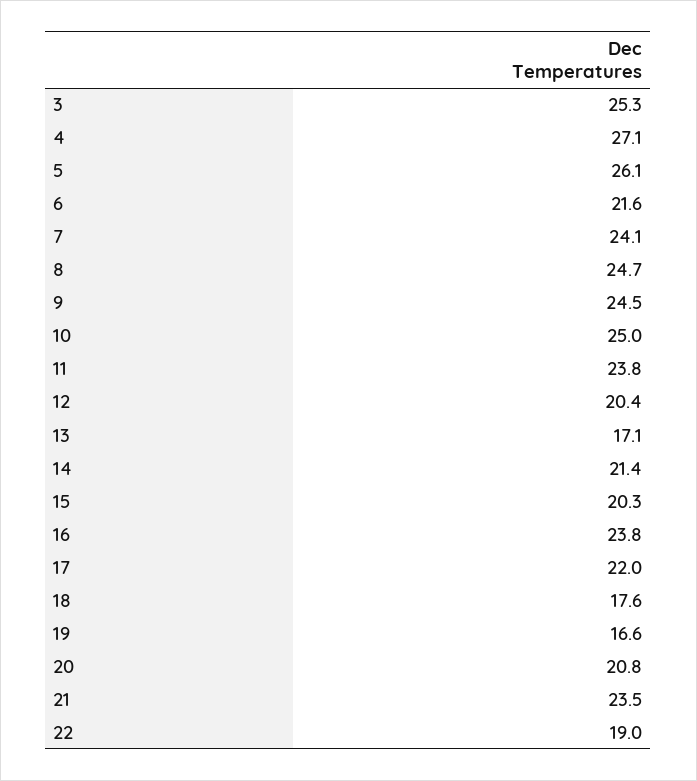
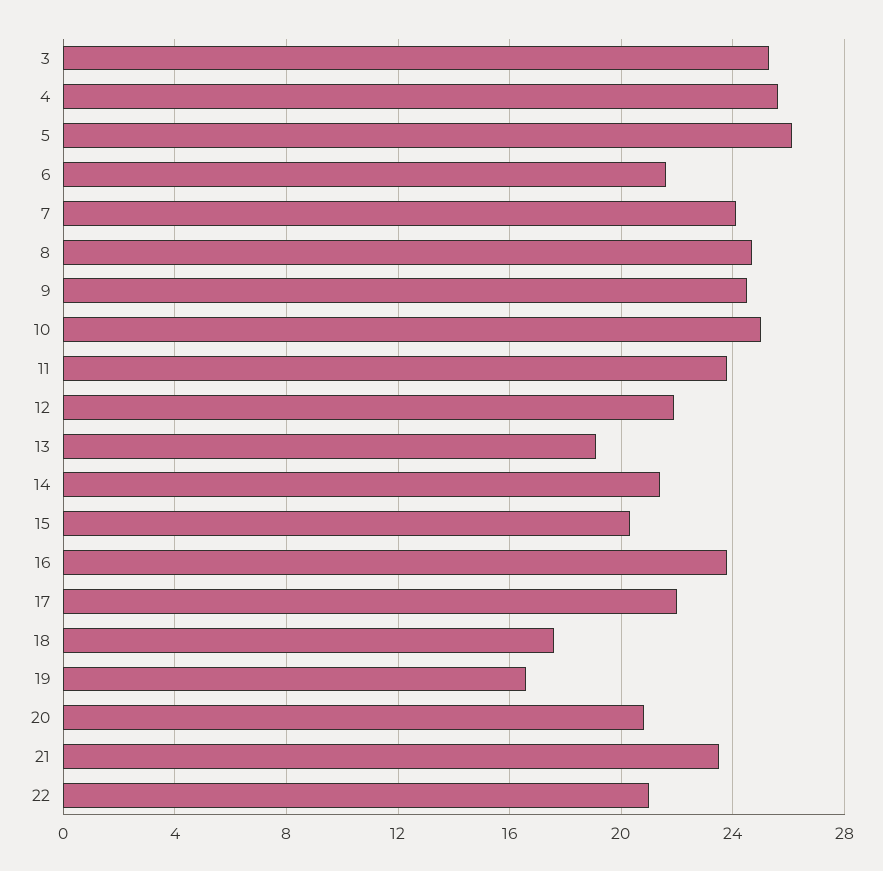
4: 27.1 -> 25.5
12: 20.4 -> 22
13: 17.1 -> 19
22: 19 -> 21

